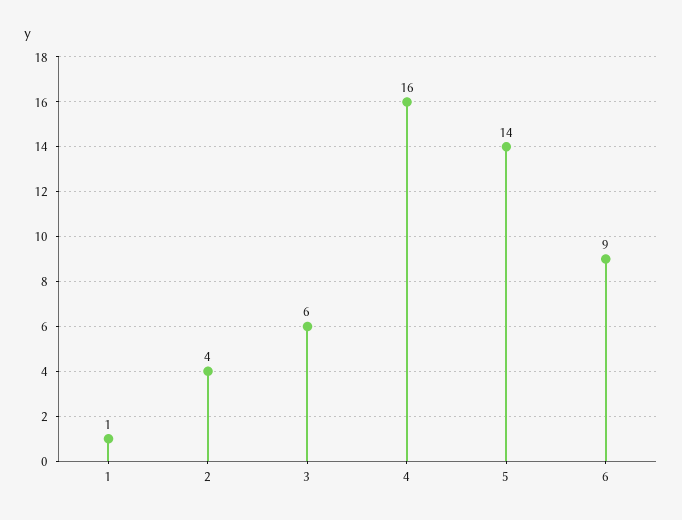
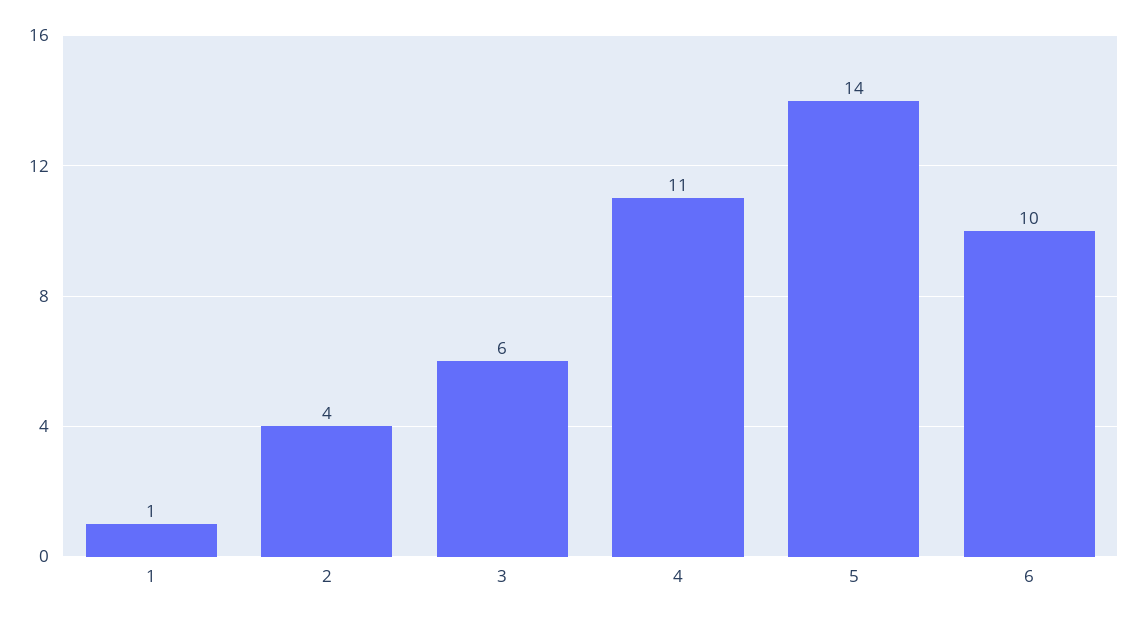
4: 16 -> 11
6: 9 -> 10

